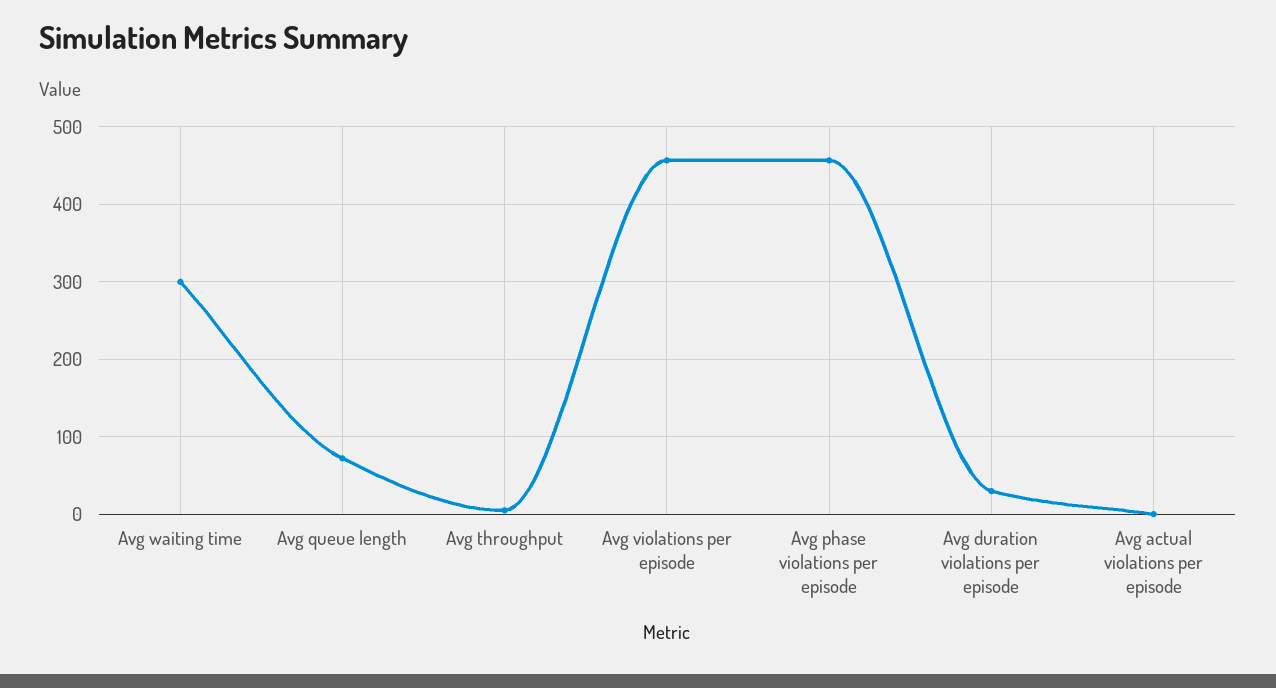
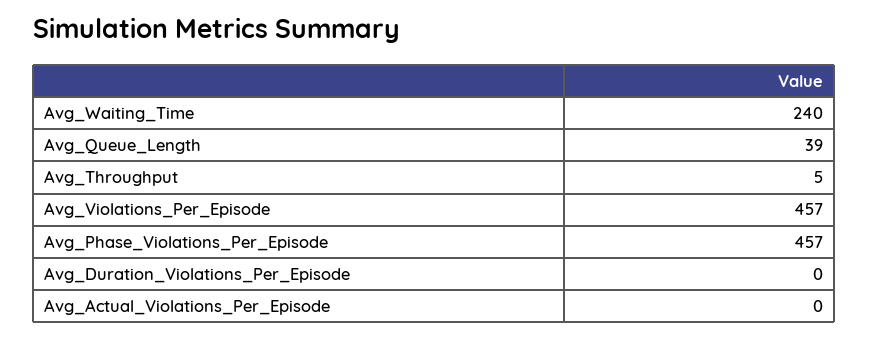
Avg waiting time: 300 -> 240
Avg queue length: 70 -> 39
Avg duration violations per episode: 30 -> 0

